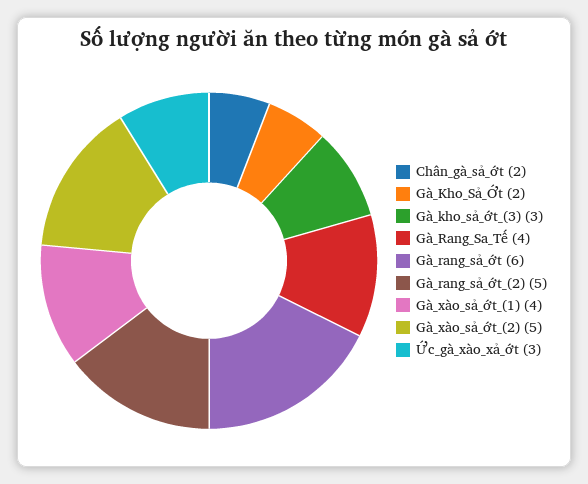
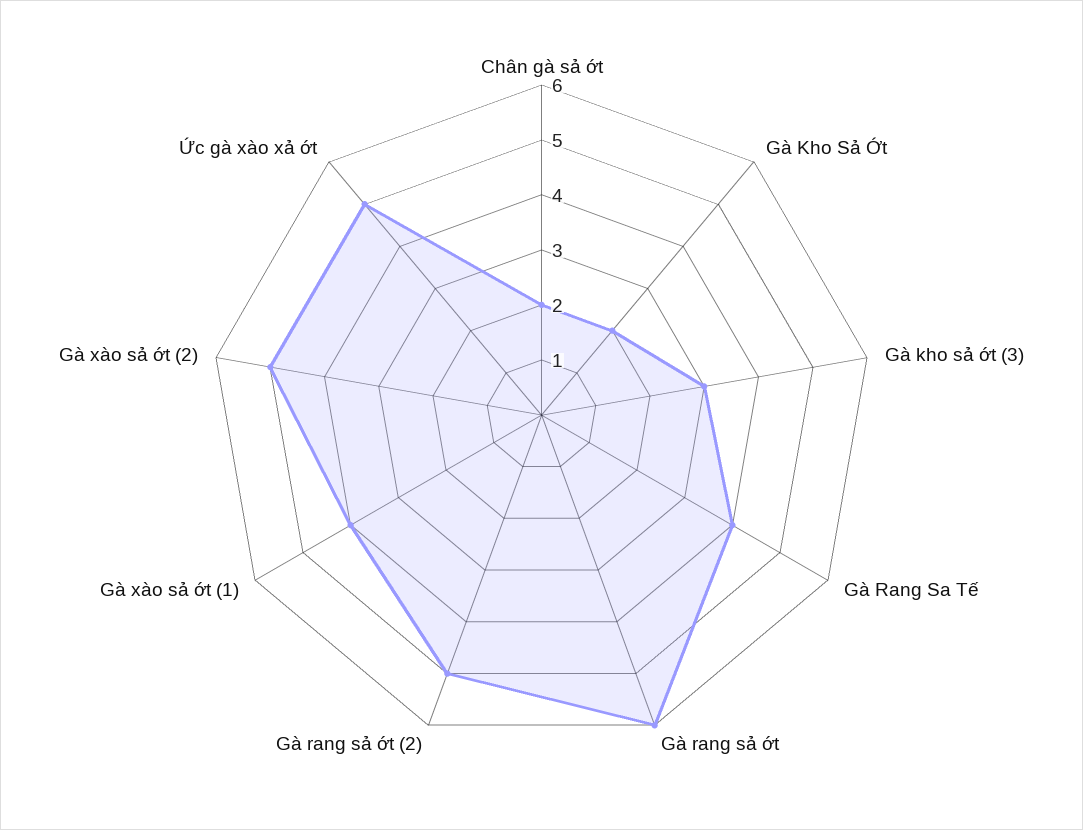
Ức_gà_xào_xả_ớt: 3 -> 5

